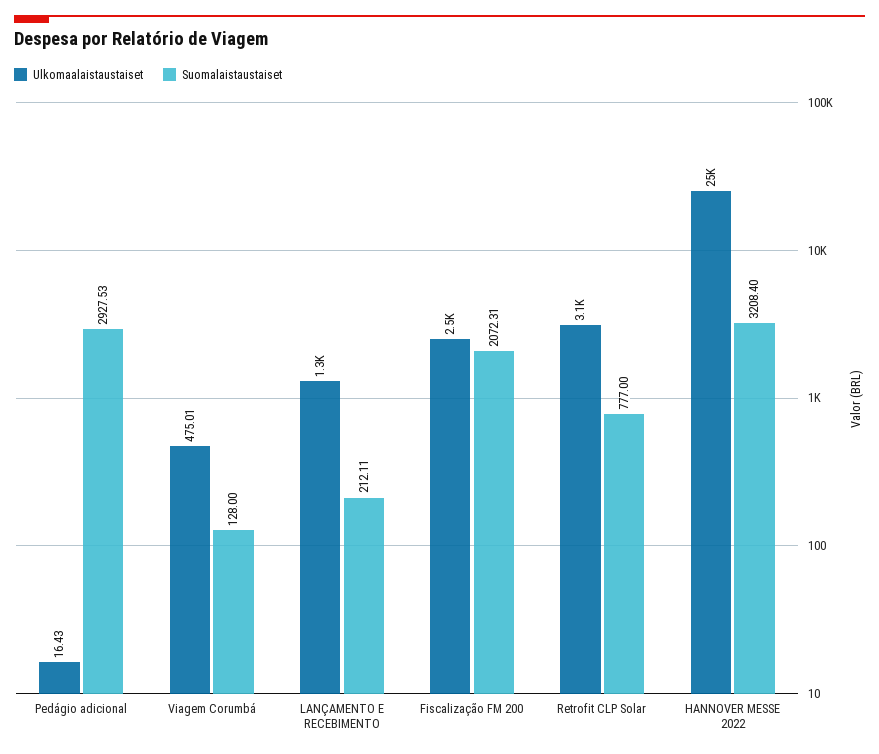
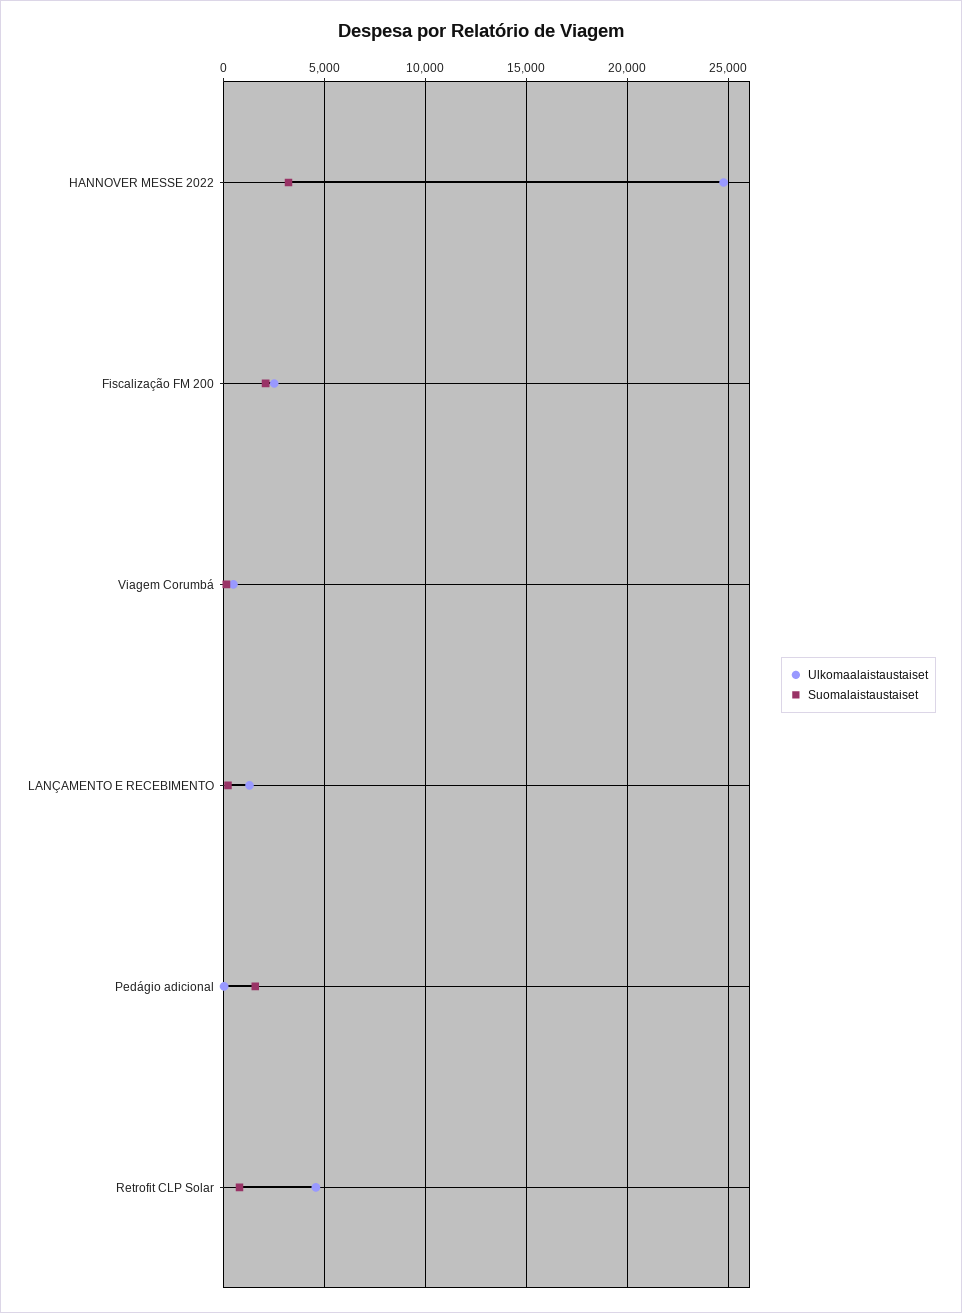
Suomalaistaustaiset, Pedágio adicional: 2927.53 -> 1500
Ulkomaalaistaustaiset, Retrofit CLP Solar: 3100 -> 4500

